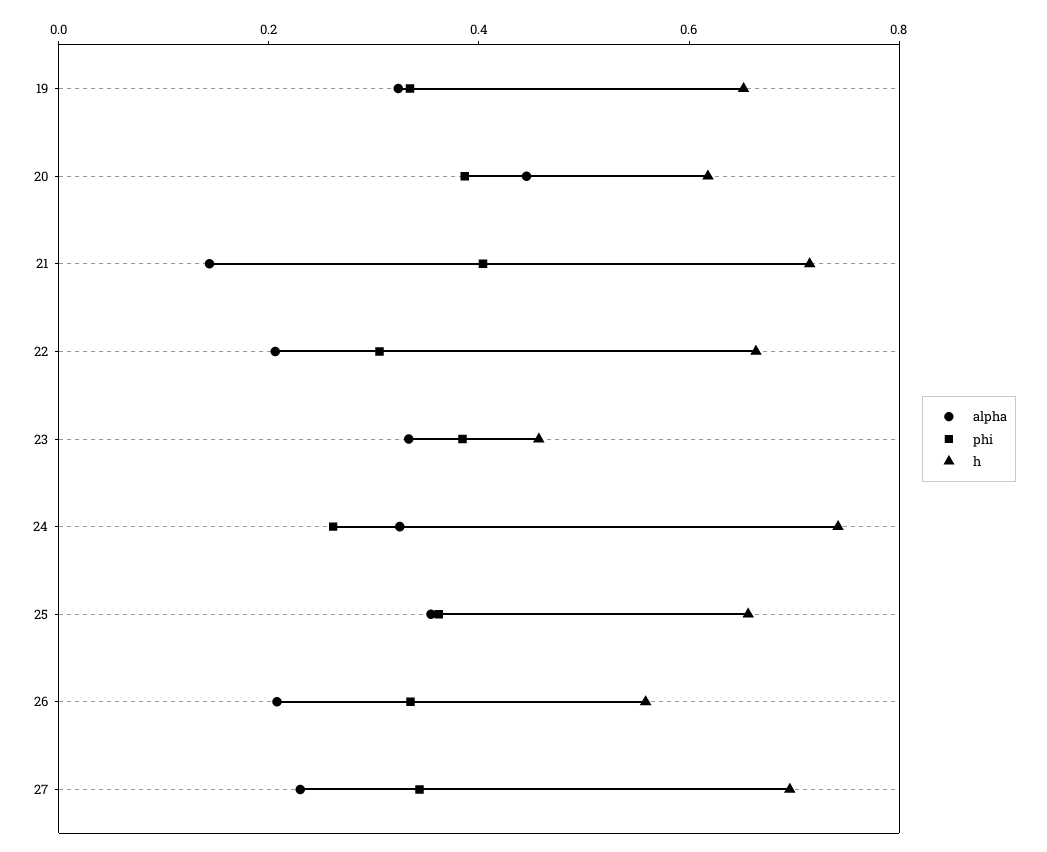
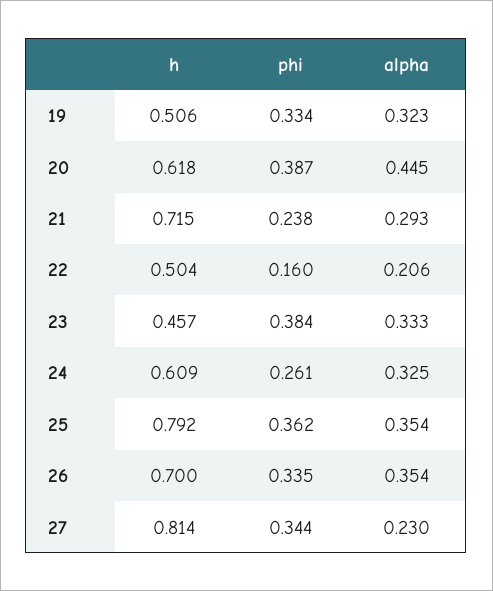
h, 19: 0.65 -> 0.506
alpha, 21: 0.15 -> 0.293
phi, 21: 0.4 -> 0.238
phi, 22: 0.3 -> 0.16
h, 22: 0.65 -> 0.504
h, 24: 0.75 -> 0.609
h, 25: 0.65 -> 0.792
alpha, 26: 0.2 -> 0.354
h, 26: 0.55 -> 0.7
h, 27: 0.7 -> 0.814

